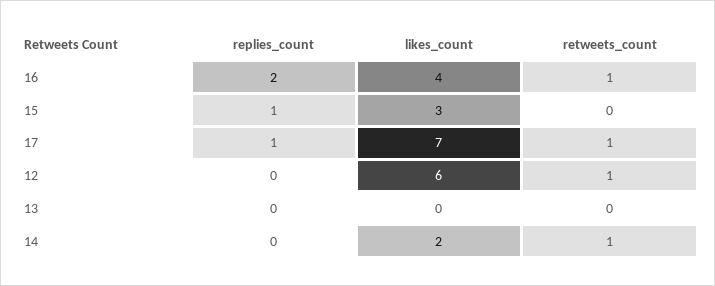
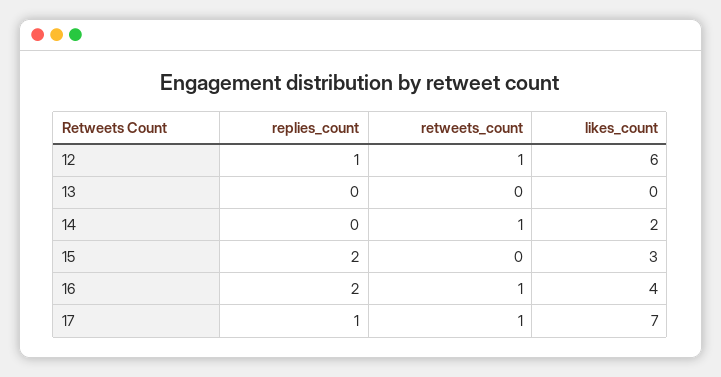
replies_count, 15: 1 -> 2
replies_count, 12: 0 -> 1

